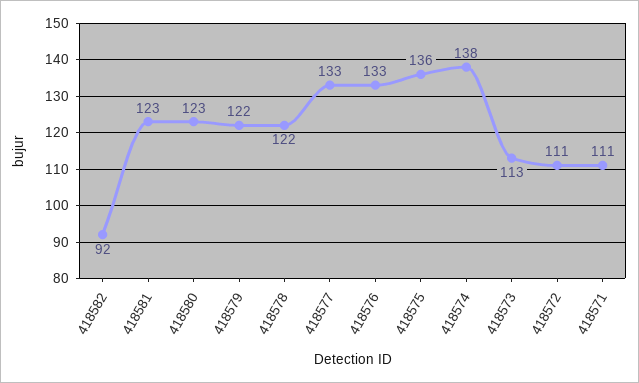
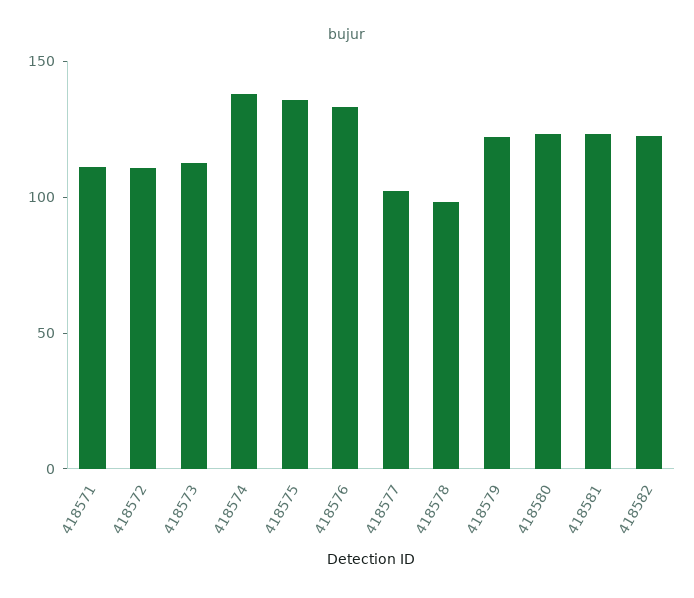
418582: 92 -> 120
418578: 122 -> 100
418577: 133 -> 100

